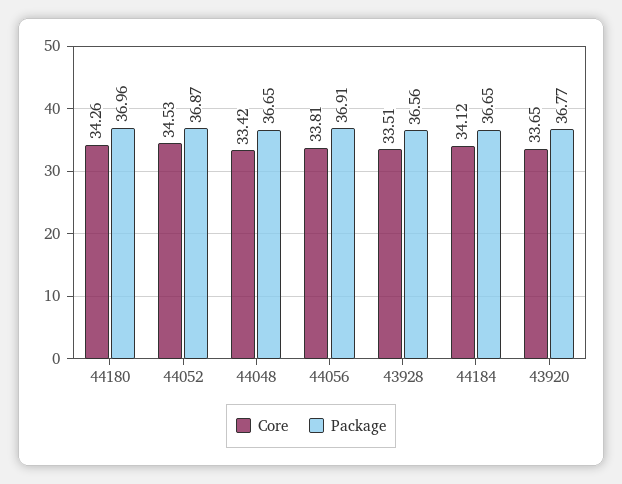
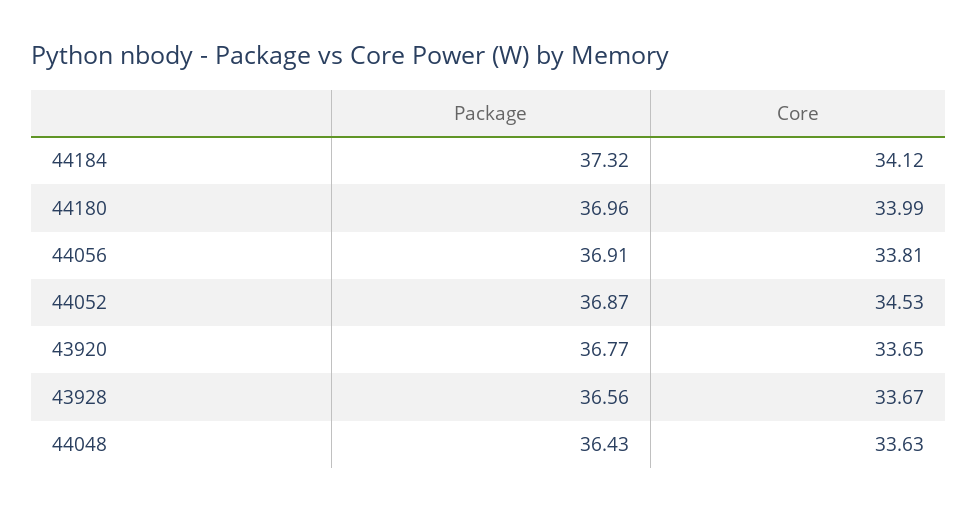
Core, 44180: 34.26 -> 33.99
Core, 44048: 33.42 -> 33.63
Package, 44048: 36.65 -> 36.43
Core, 43928: 33.51 -> 33.67
Package, 44184: 36.65 -> 37.32

